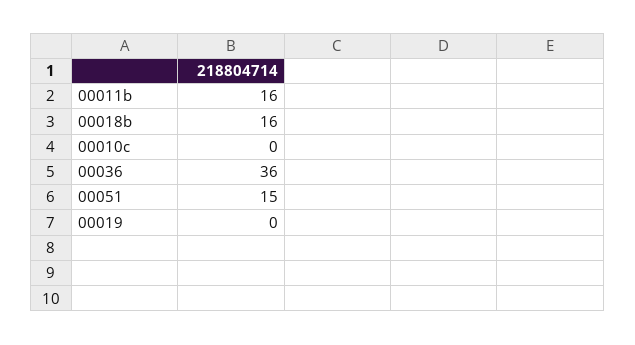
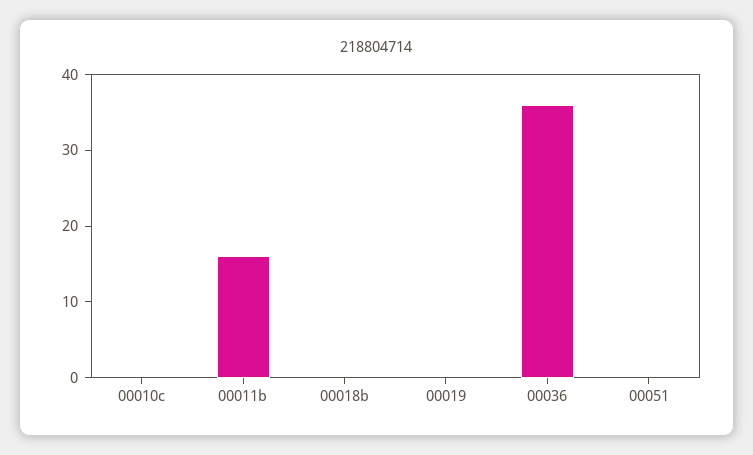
00018b: 16 -> 0
00051: 15 -> 0

